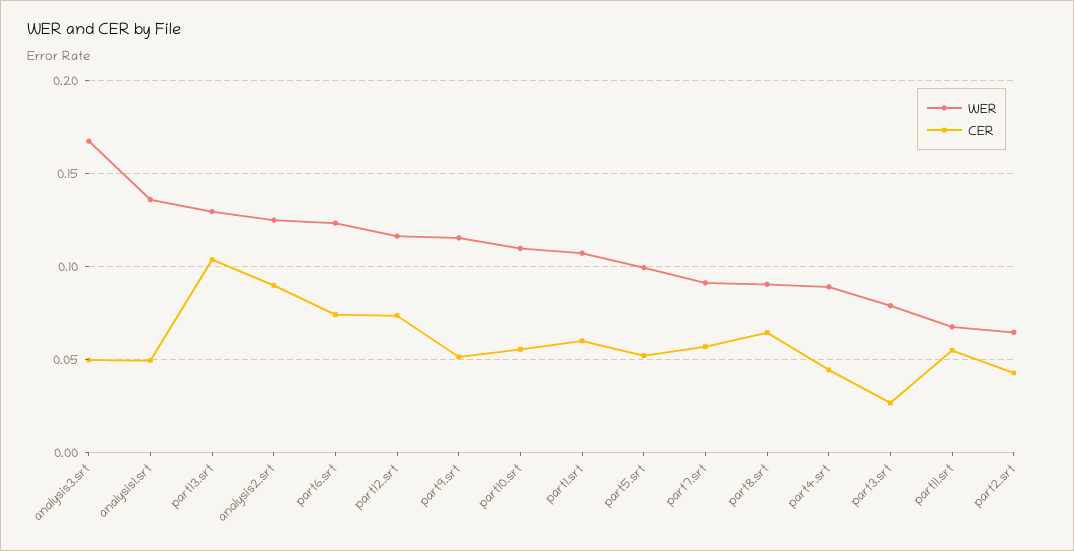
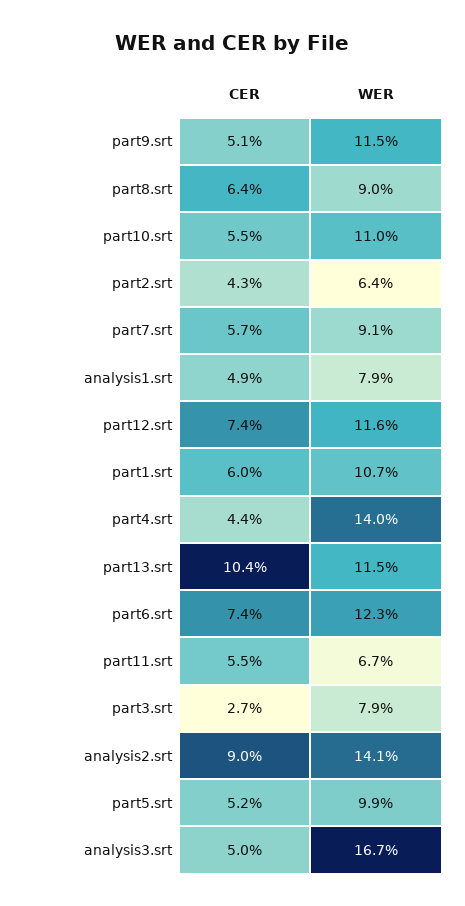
WER, analysis1.srt: 0.135 -> 0.079
WER, part13.srt: 0.13 -> 0.115
WER, analysis2.srt: 0.125 -> 0.141
WER, part4.srt: 0.09 -> 0.14

